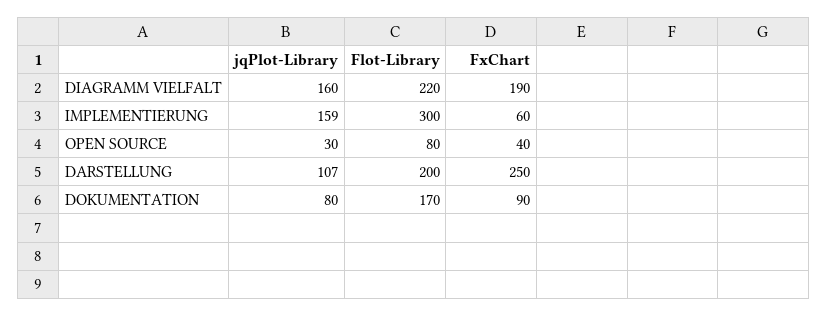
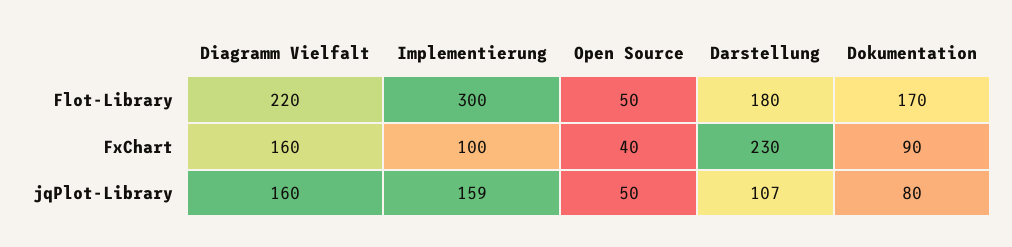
FxChart, DIAGRAMM VIELFALT: 190 -> 160
FxChart, IMPLEMENTIERUNG: 60 -> 100
jqPlot-Library, OPEN SOURCE: 30 -> 50
Flot-Library, OPEN SOURCE: 80 -> 50
Flot-Library, DARSTELLUNG: 200 -> 180
FxChart, DARSTELLUNG: 250 -> 230

